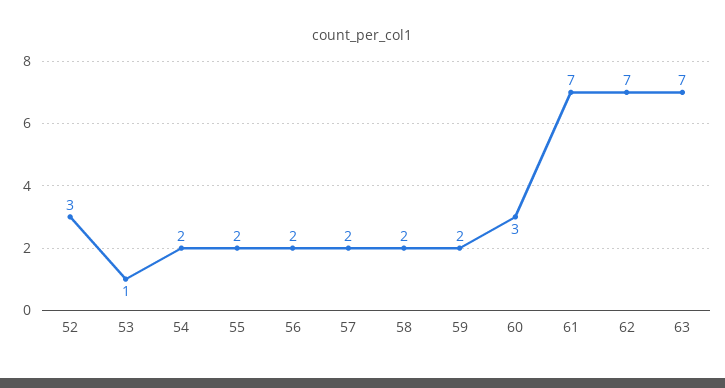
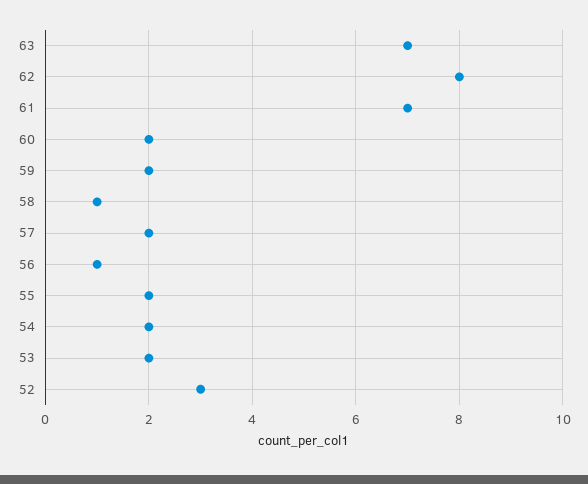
53: 1 -> 2
56: 2 -> 1
58: 2 -> 1
60: 3 -> 2
62: 7 -> 8

